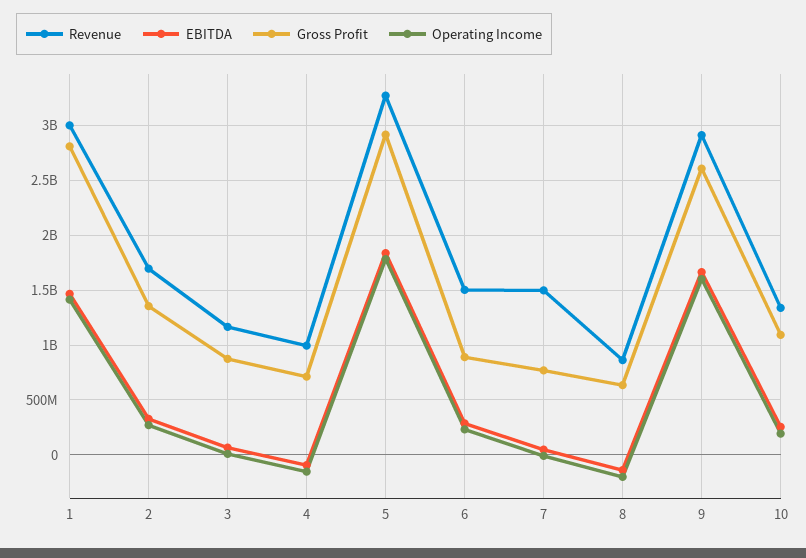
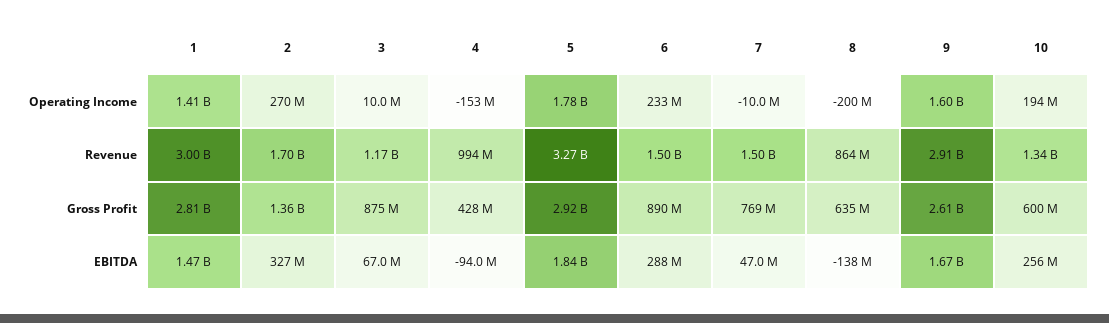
Gross Profit, 4: 700000000 -> 428000000
Gross Profit, 10: 1100000000 -> 600000000

